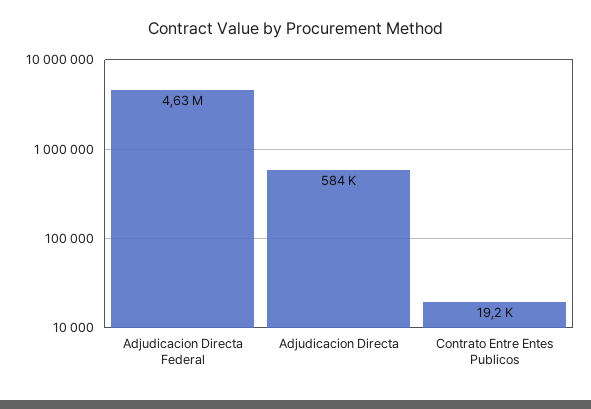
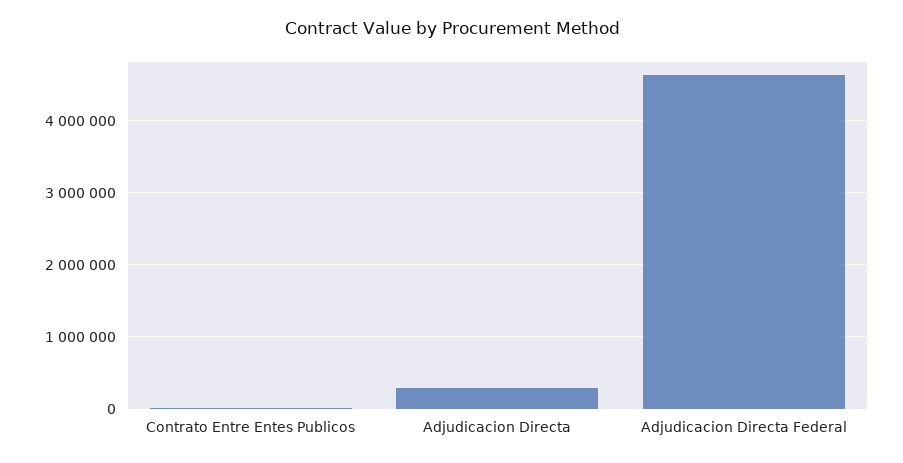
Adjudicacion Directa: 584000 -> 300000

